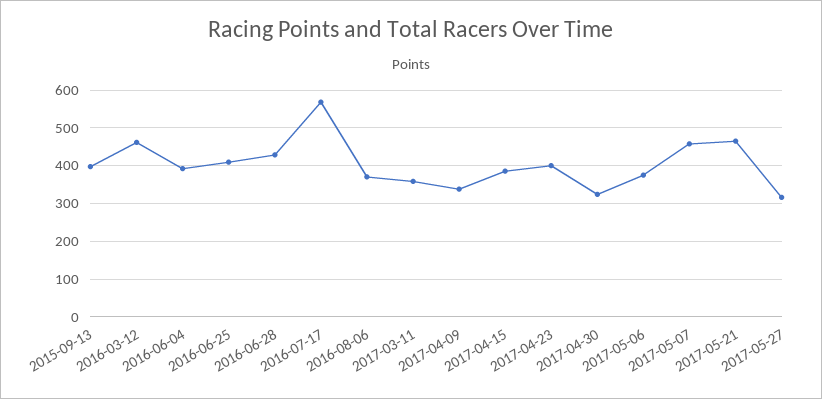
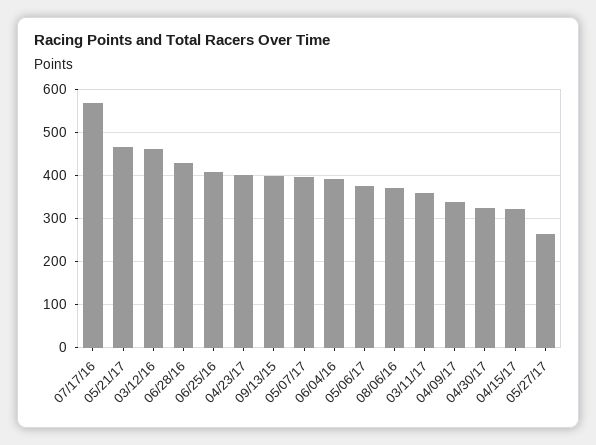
2017-04-15: 380 -> 320
2017-05-07: 460 -> 400
2017-05-27: 320 -> 260

